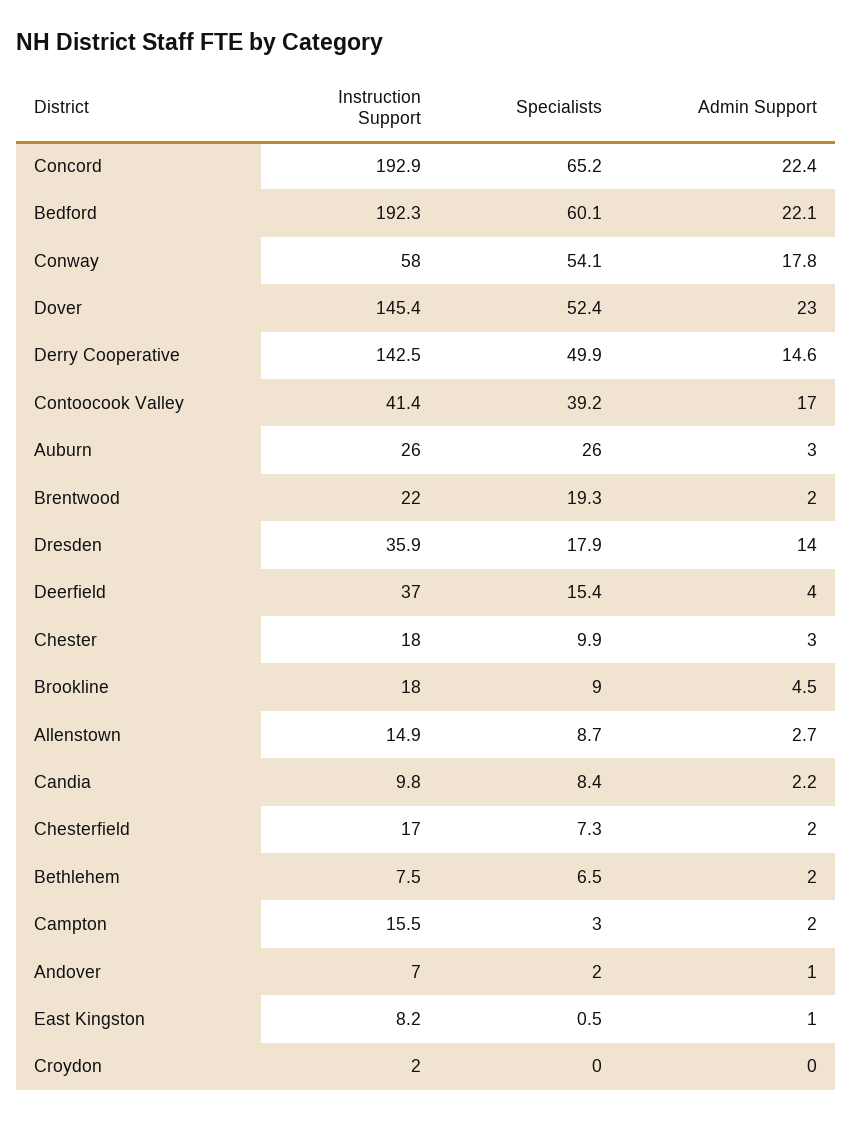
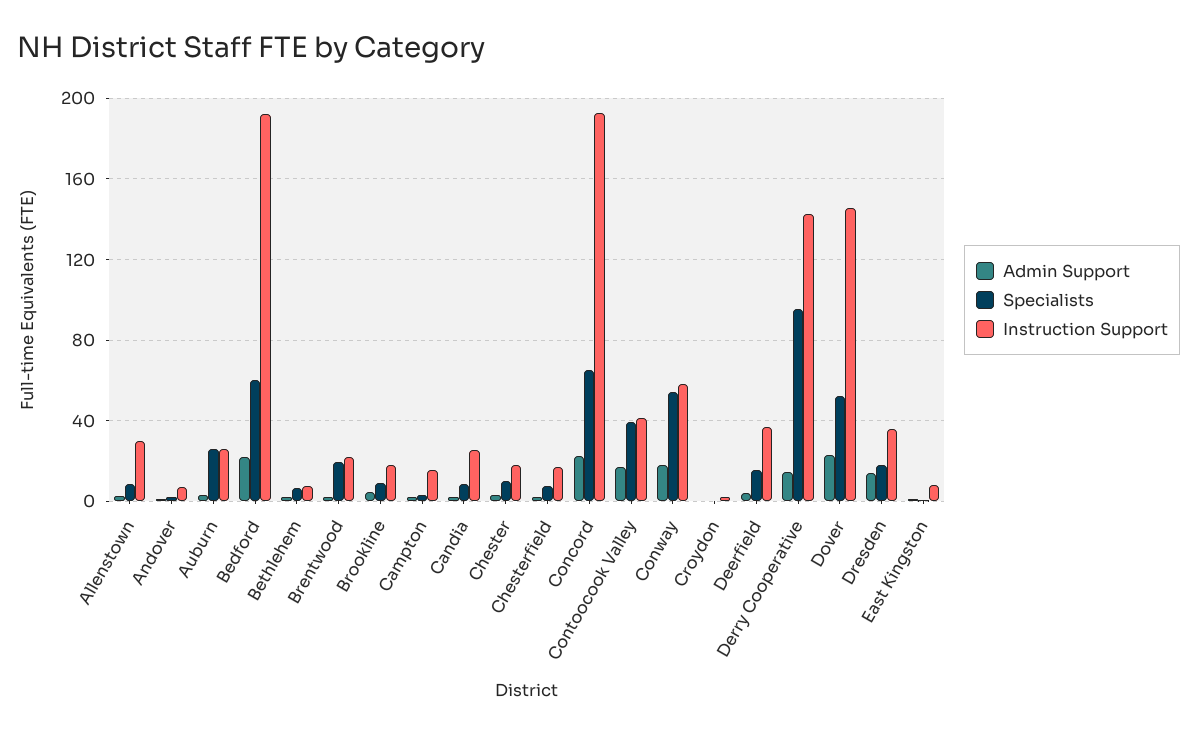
Specialists, Derry Cooperative: 49.9 -> 95
Instruction Support, Allenstown: 14.9 -> 30
Instruction Support, Candia: 9.8 -> 25

